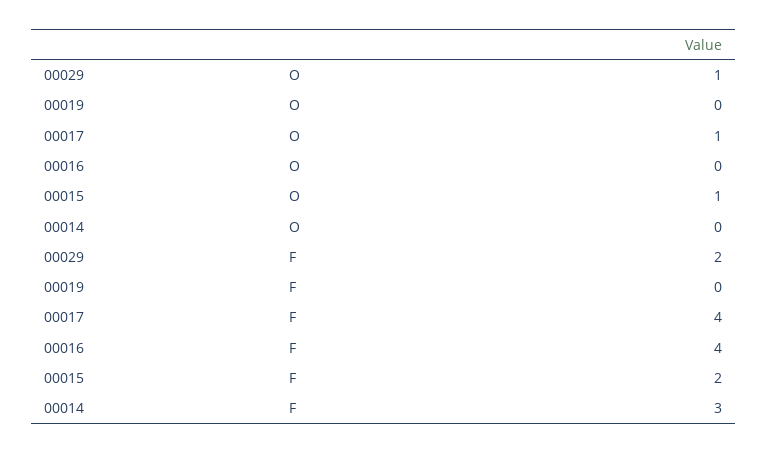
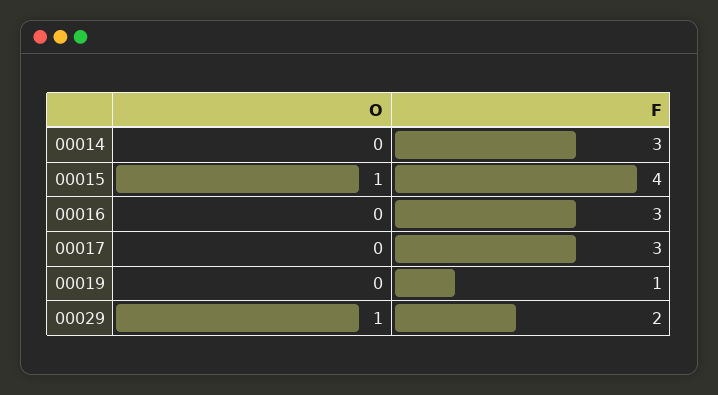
00017, O: 1 -> 0
00019, F: 0 -> 1
00017, F: 4 -> 3
00016, F: 4 -> 3
00015, F: 2 -> 4

